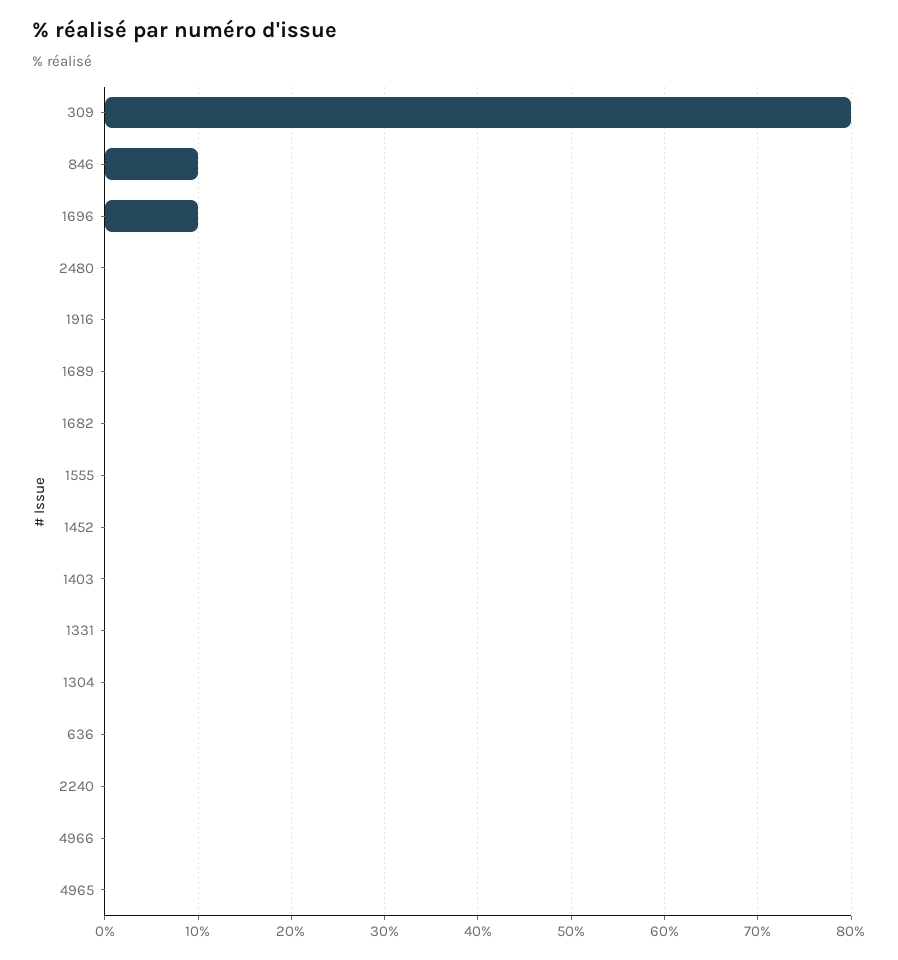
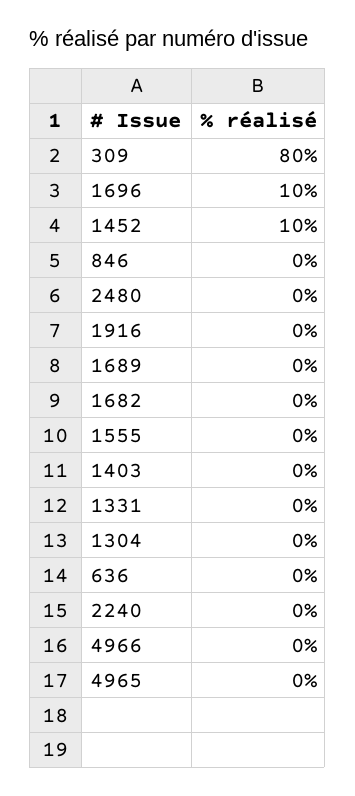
846: 10 -> 0
1452: 0 -> 10

